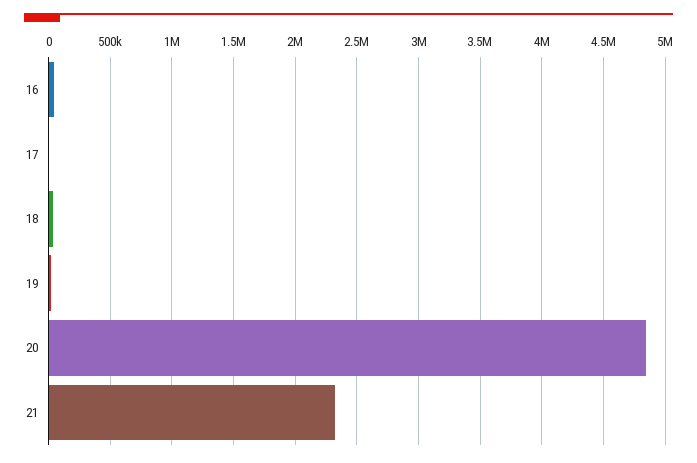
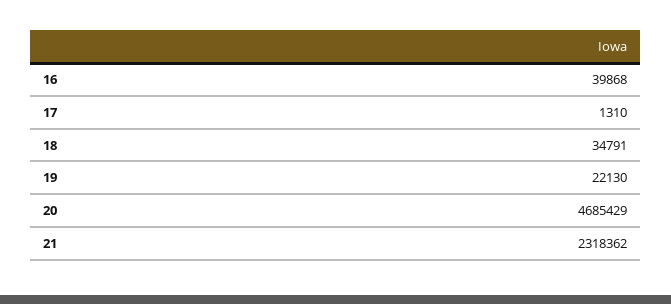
20: 4850000 -> 4685429

